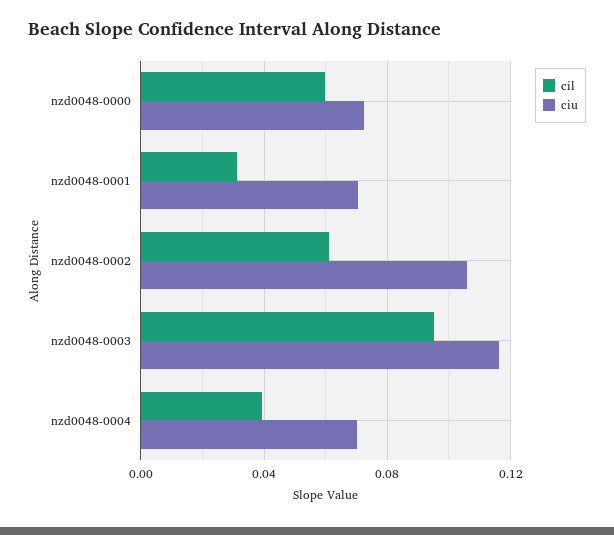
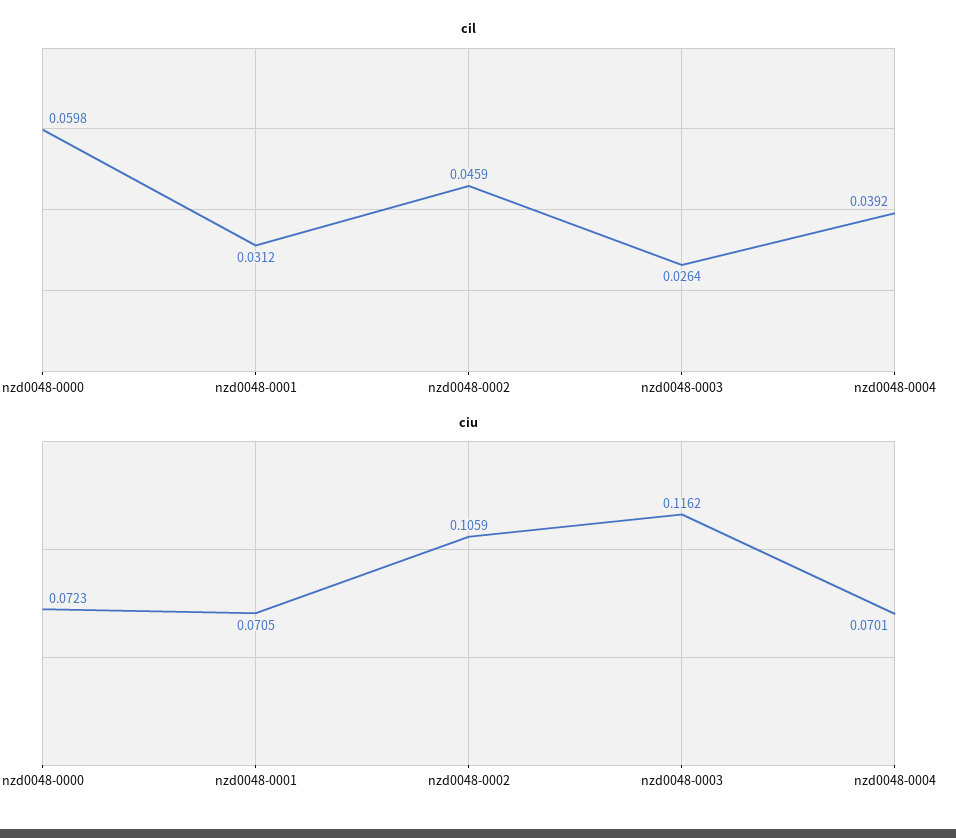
cil, nzd0048-0002: 0.06 -> 0.0459
cil, nzd0048-0003: 0.095 -> 0.0264

